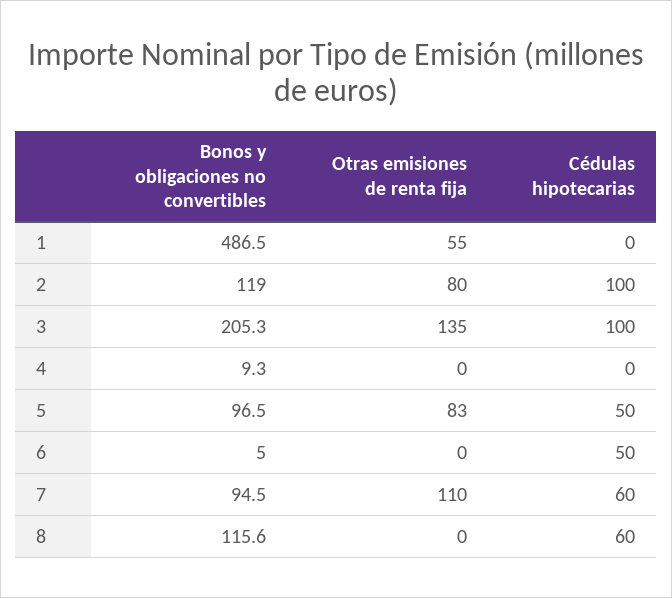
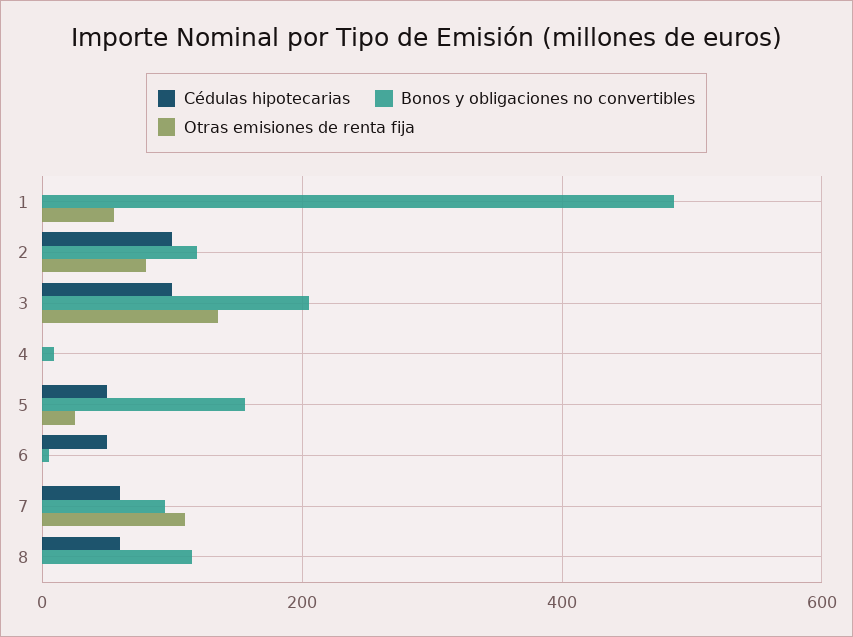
Bonos y obligaciones no convertibles, 5: 96.5 -> 160
Otras emisiones de renta fija, 5: 83 -> 20

